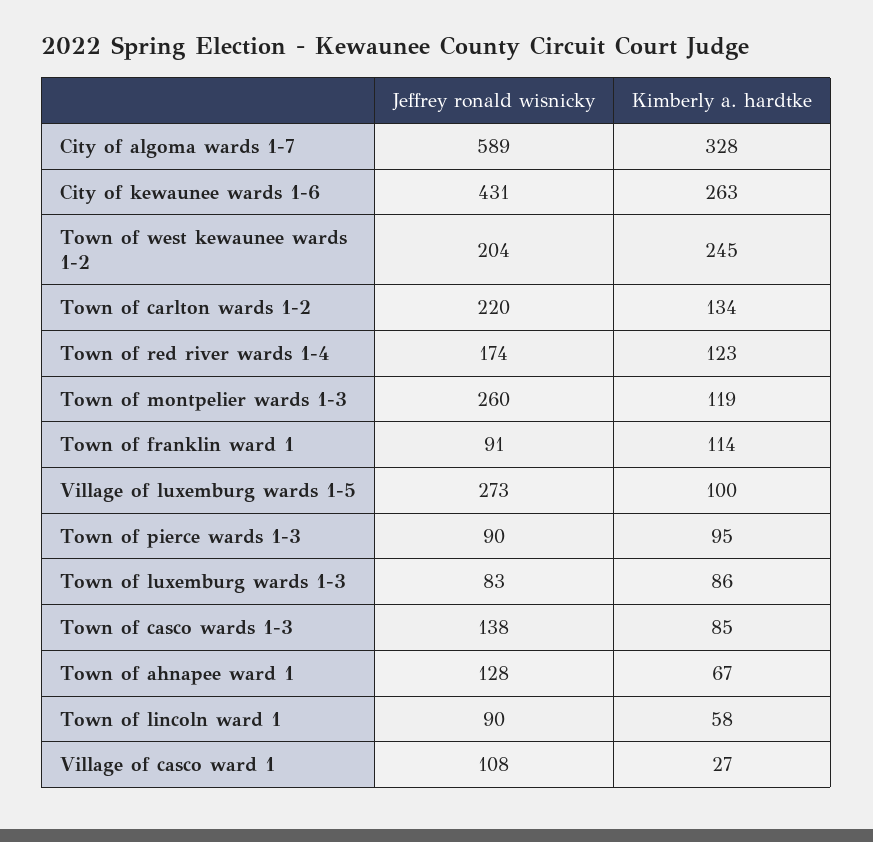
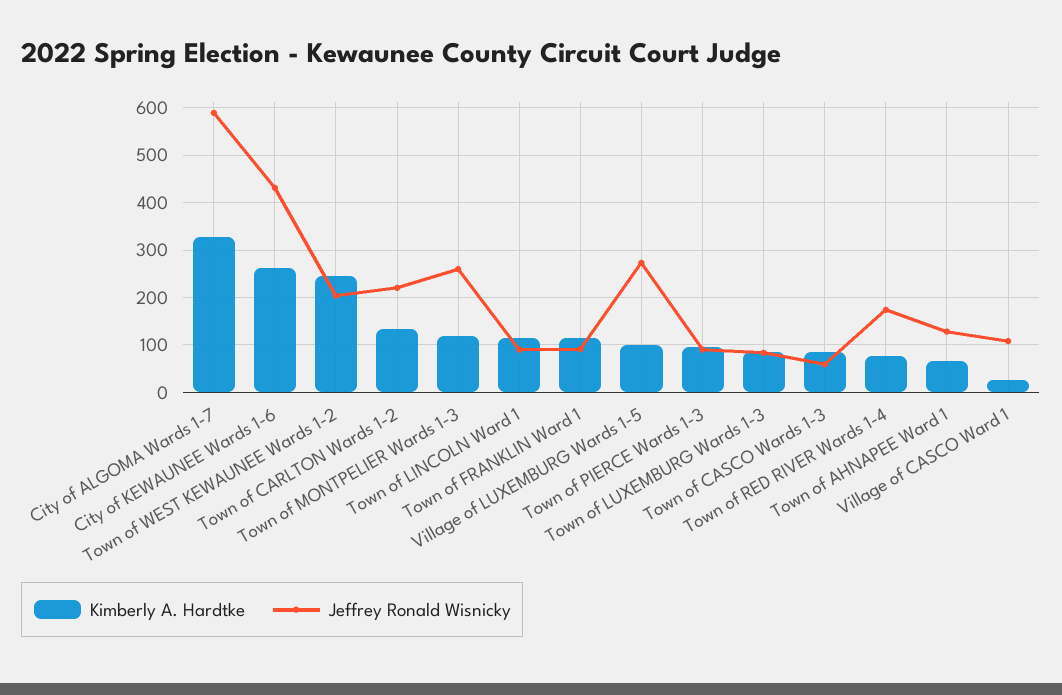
Kimberly a. hardtke, Town of red river wards 1-4: 123 -> 80
Jeffrey ronald wisnicky, Town of casco wards 1-3: 138 -> 60
Kimberly a. hardtke, Town of lincoln ward 1: 58 -> 120

